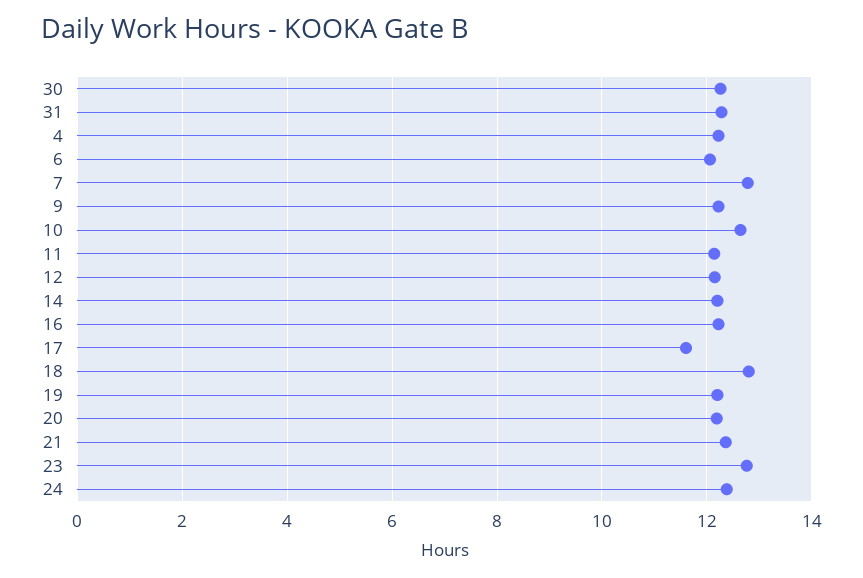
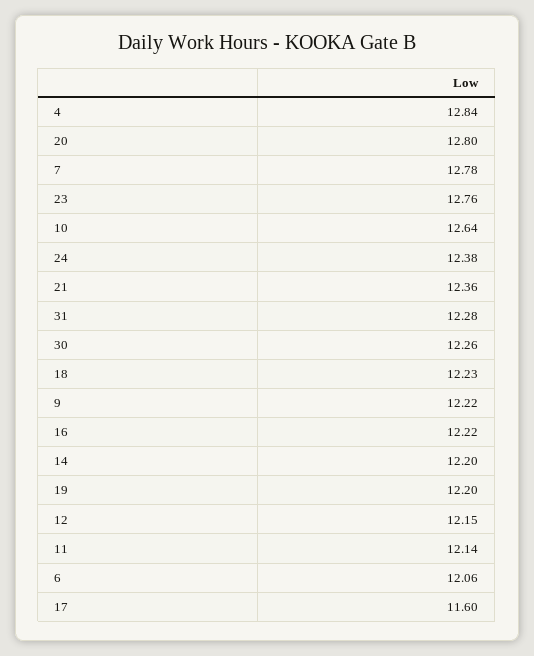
4: 12.2 -> 12.84
18: 12.8 -> 12.23
20: 12.2 -> 12.8

